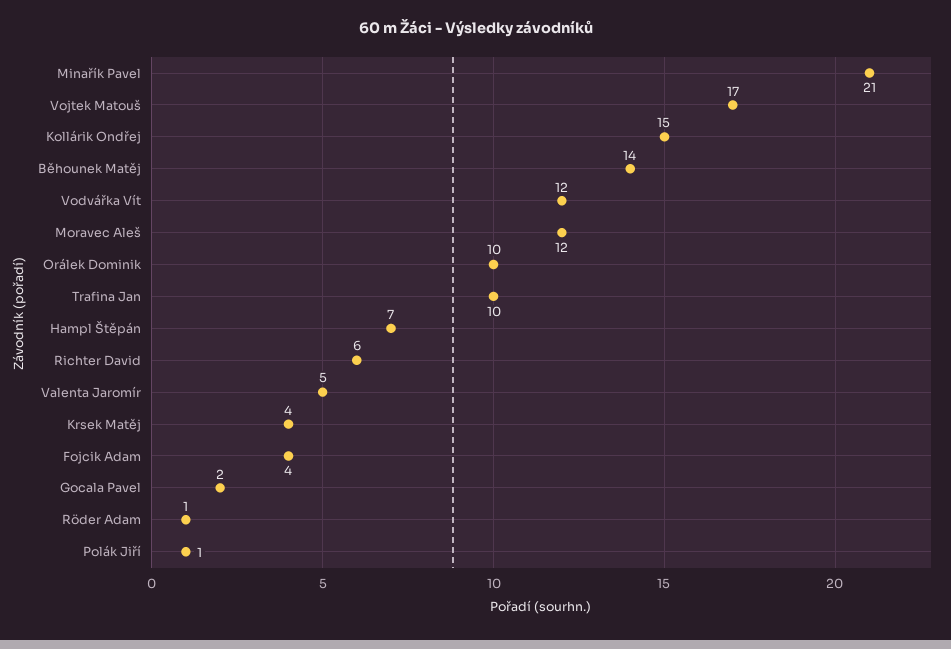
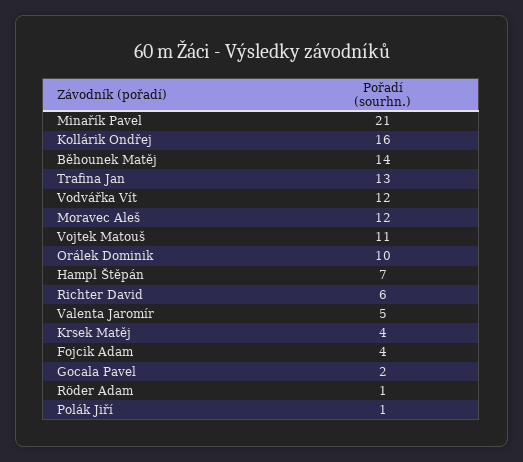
Vojtek Matouš: 17 -> 11
Kollárik Ondřej: 15 -> 16
Trafina Jan: 10 -> 13

